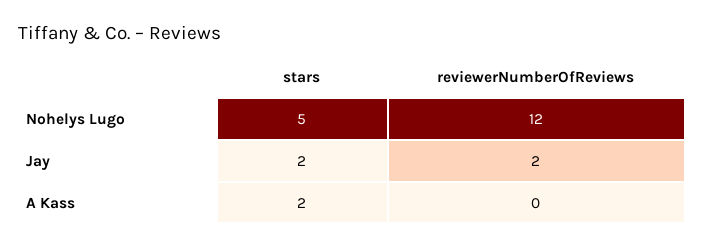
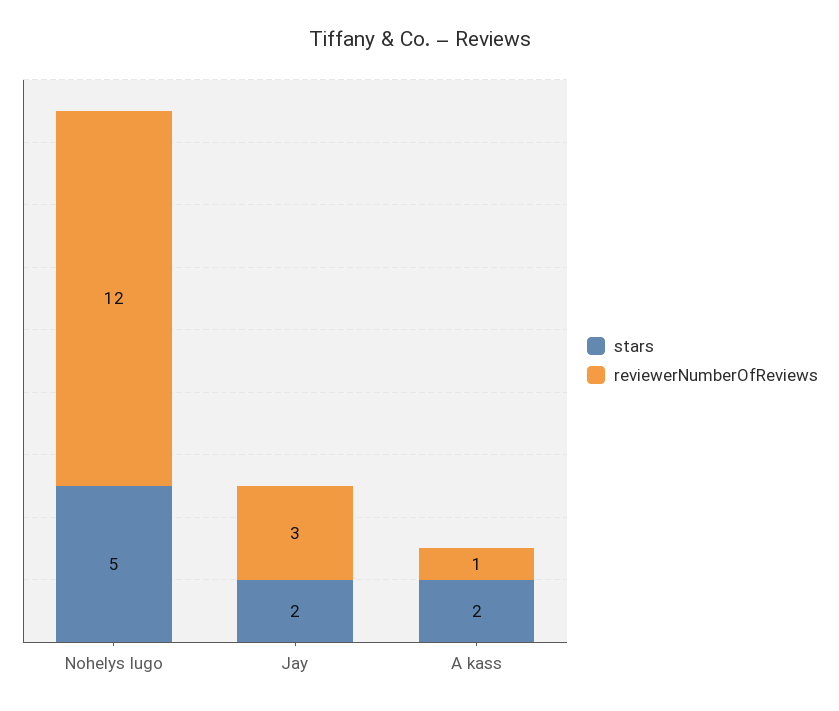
reviewerNumberOfReviews, Jay: 2 -> 3
reviewerNumberOfReviews, A Kass: 0 -> 1

